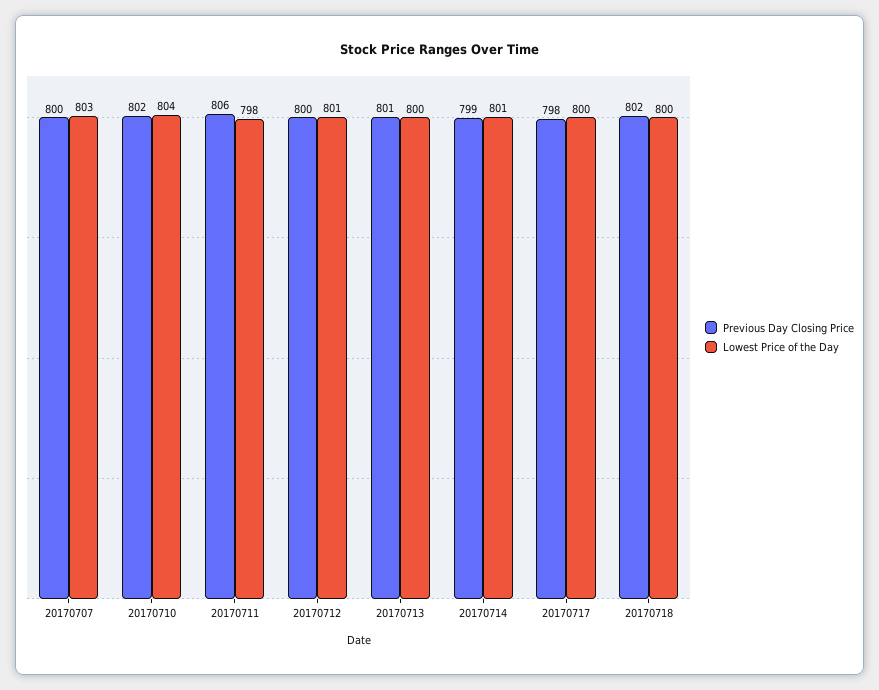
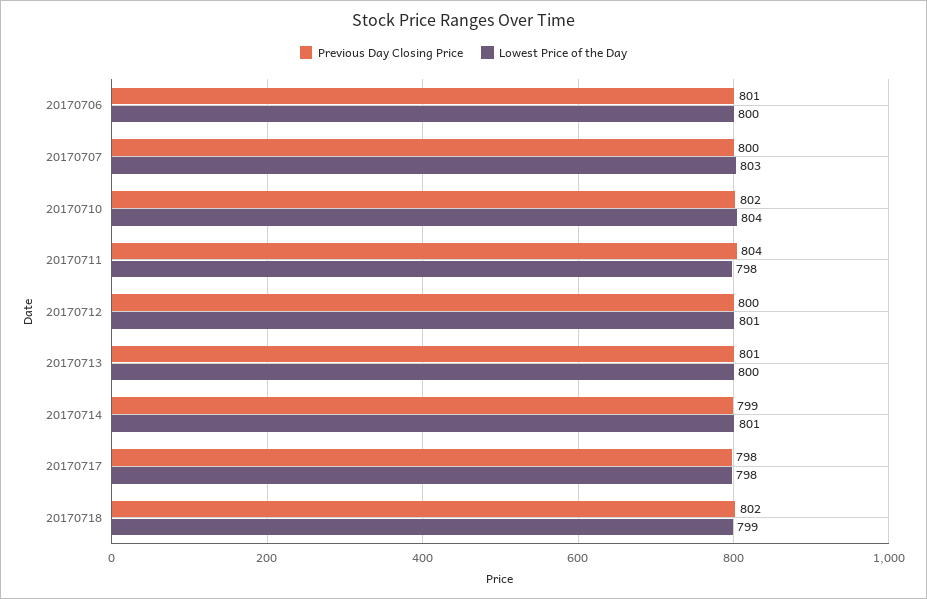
Previous Day Closing Price, 20170711: 806 -> 804
Lowest Price of the Day, 20170717: 800 -> 798
Lowest Price of the Day, 20170718: 800 -> 799
Previous Day Closing Price, 20170706: none -> 801
Lowest Price of the Day, 20170706: none -> 800

